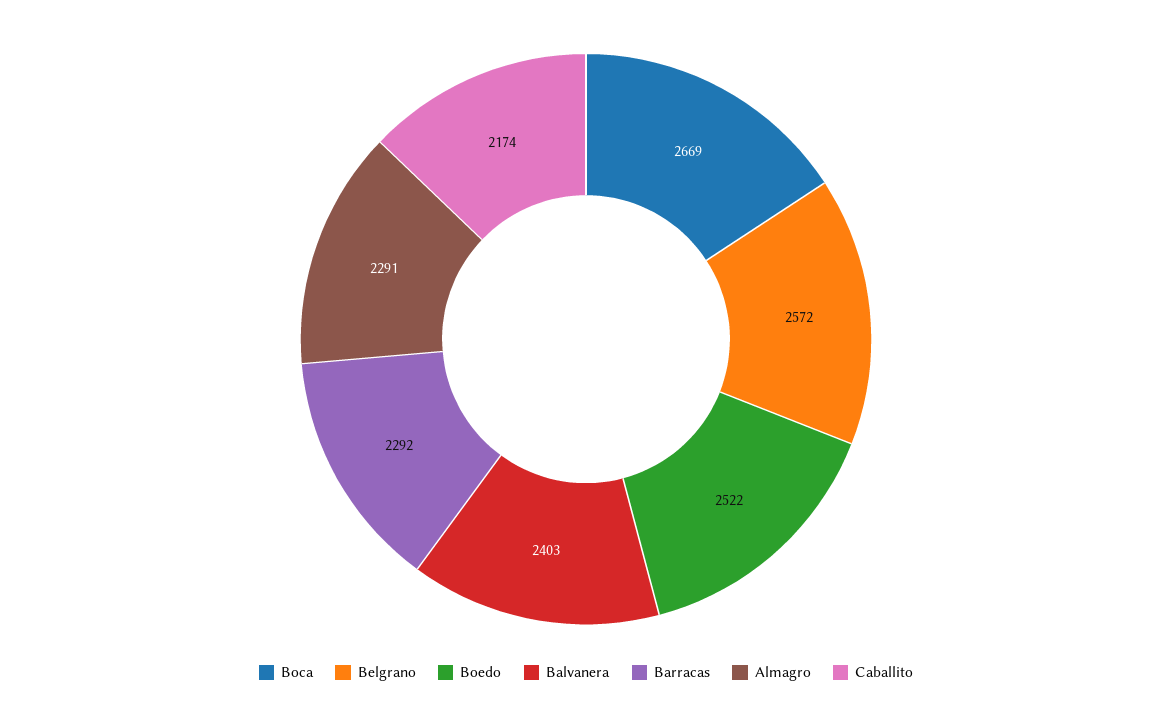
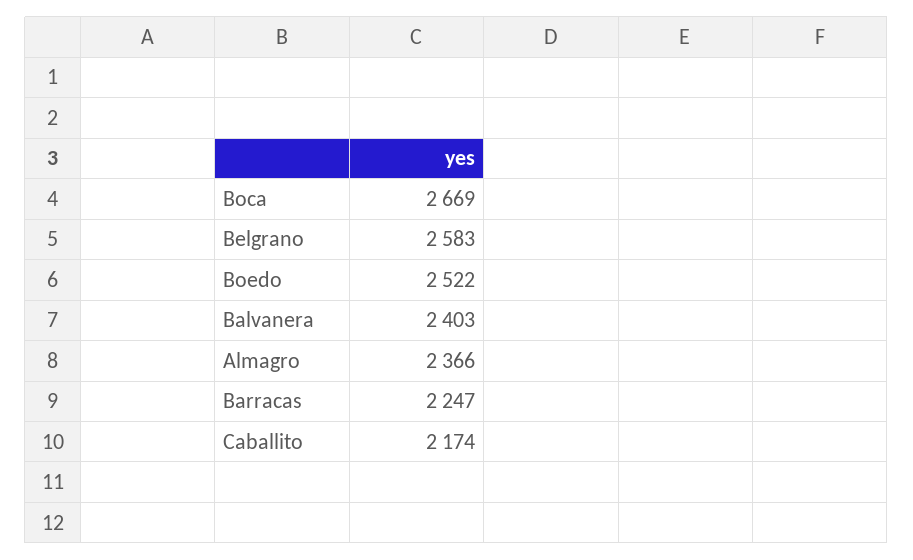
Belgrano: 2572 -> 2583
Barracas: 2292 -> 2247
Almagro: 2291 -> 2366

